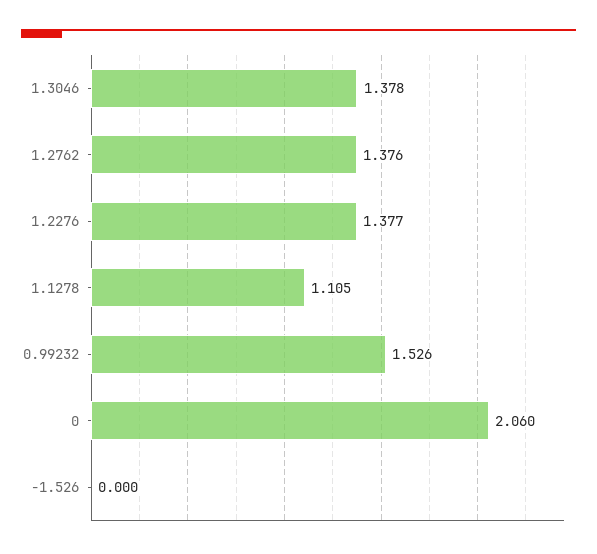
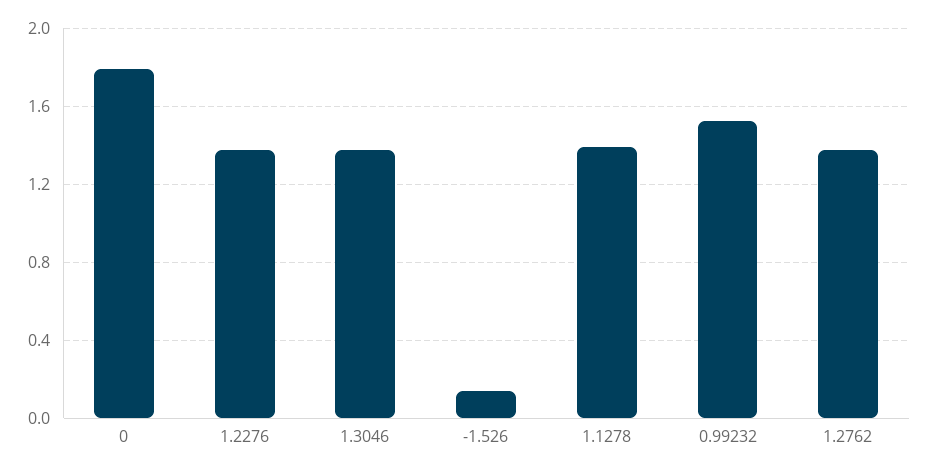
1.1278: 1.105 -> 1.4
0: 2.06 -> 1.8
-1.526: 0 -> 0.15

